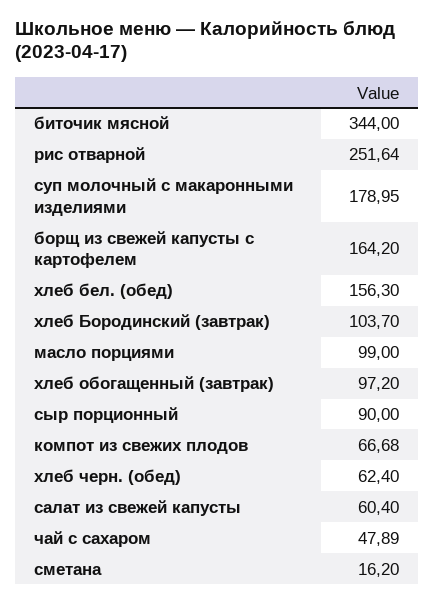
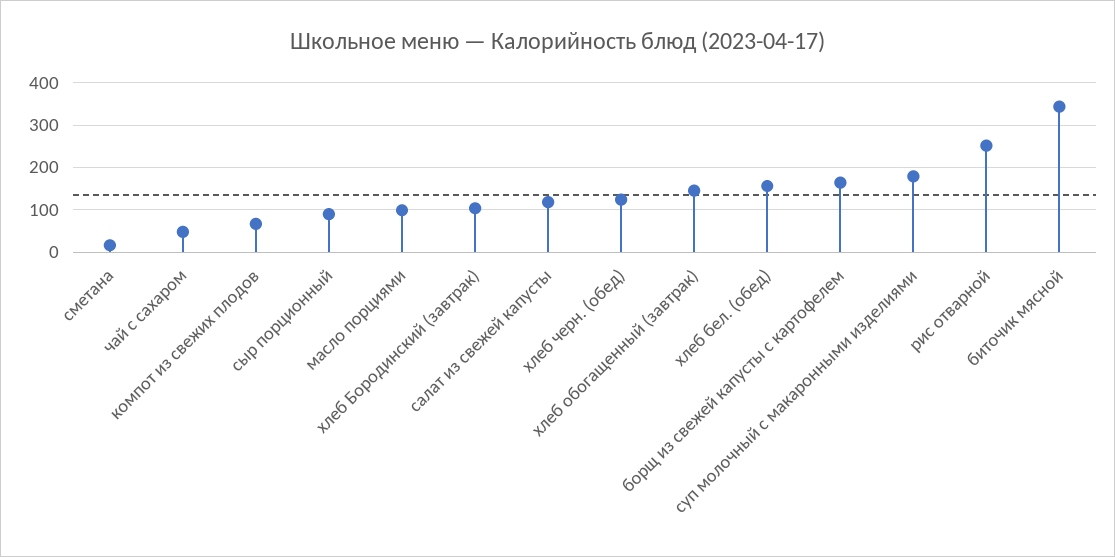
хлеб обогащенный (завтрак): 97.2 -> 140
хлеб черн. (обед): 62.4 -> 120
салат из свежей капусты: 60.4 -> 120

